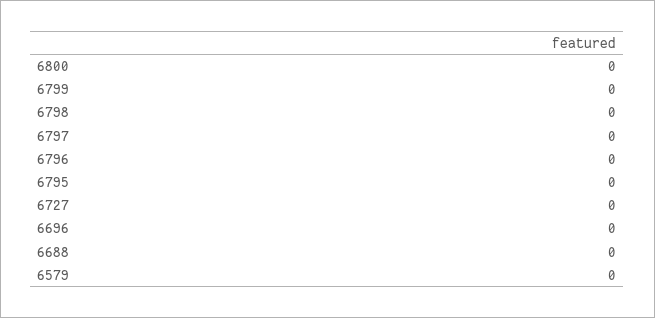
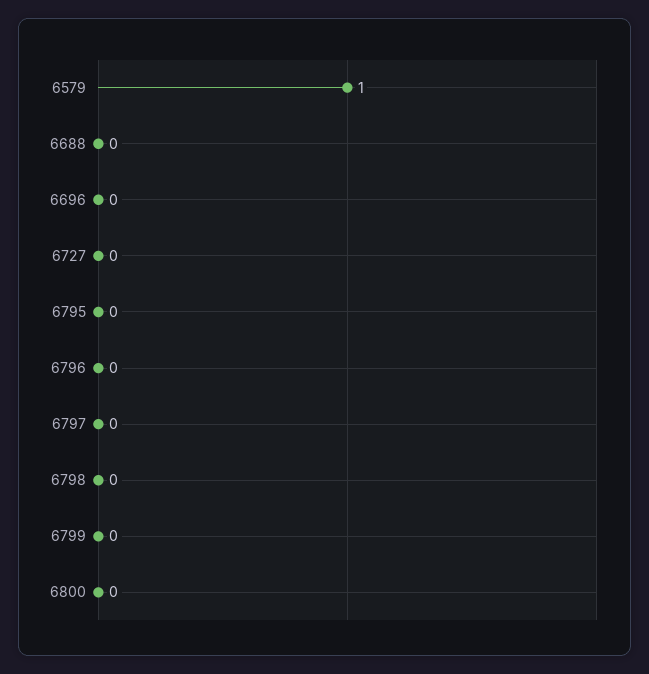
6579: 0 -> 1

